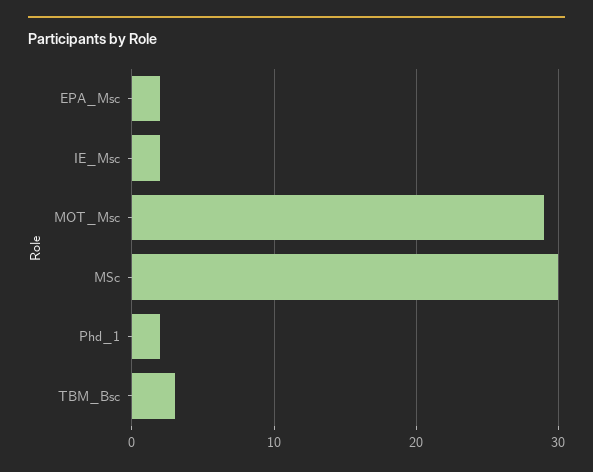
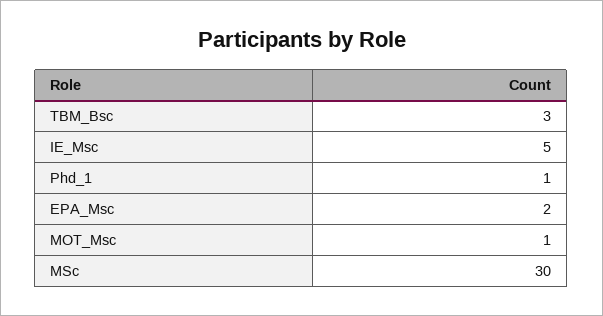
IE_Msc: 2 -> 5
MOT_Msc: 29 -> 1
Phd_1: 2 -> 1

